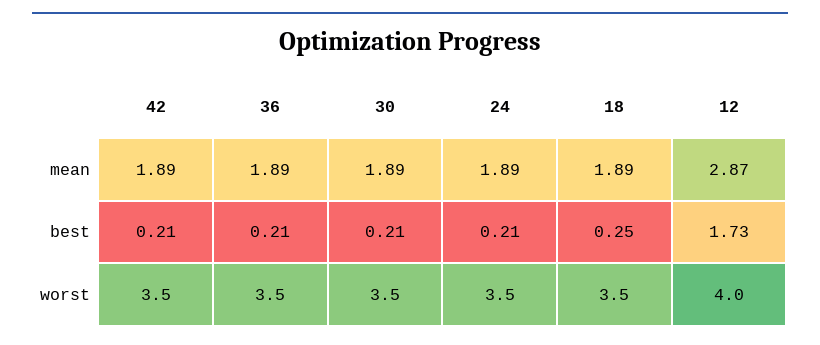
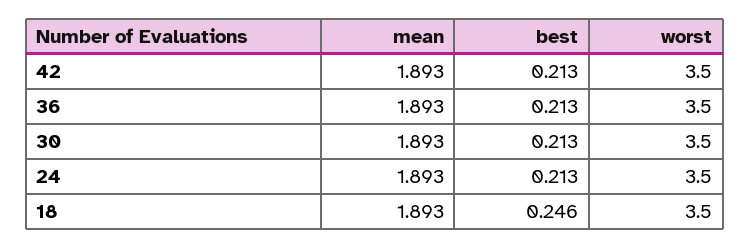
12, mean: 2.87 -> none
12, best: 1.73 -> none
12, worst: 4 -> none

